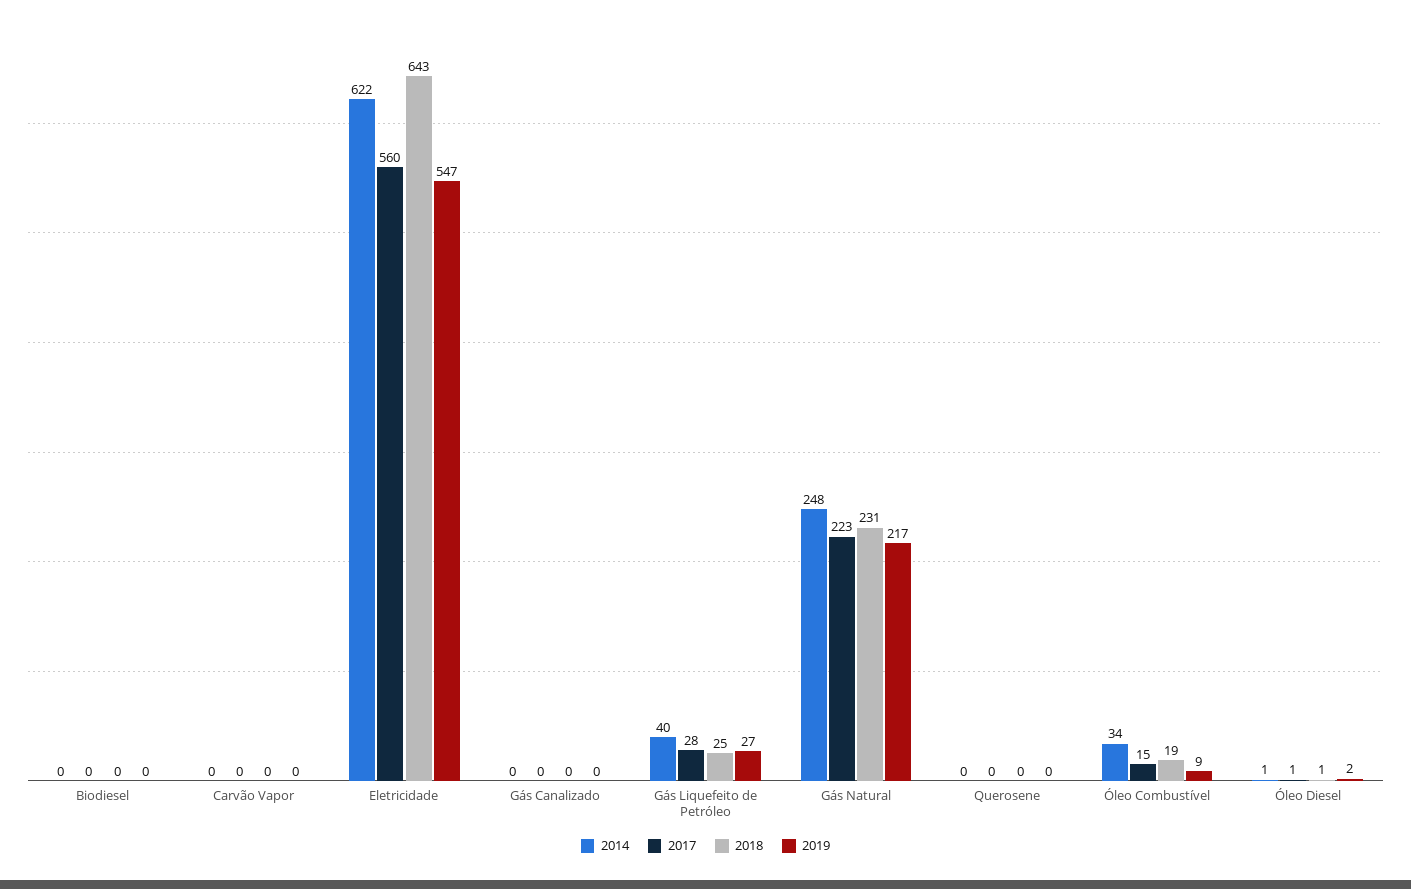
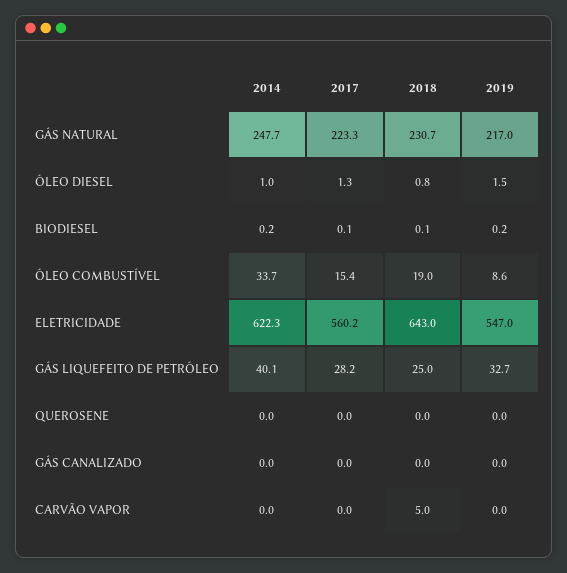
2018, Carvão Vapor: 0 -> 5
2019, Gás Liquefeito de Petróleo: 27 -> 32.7

